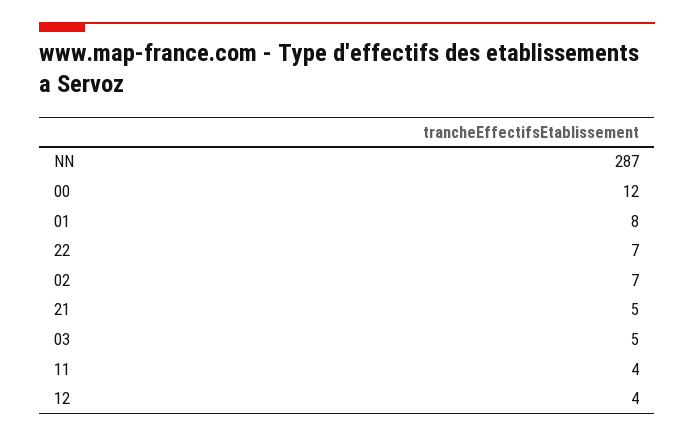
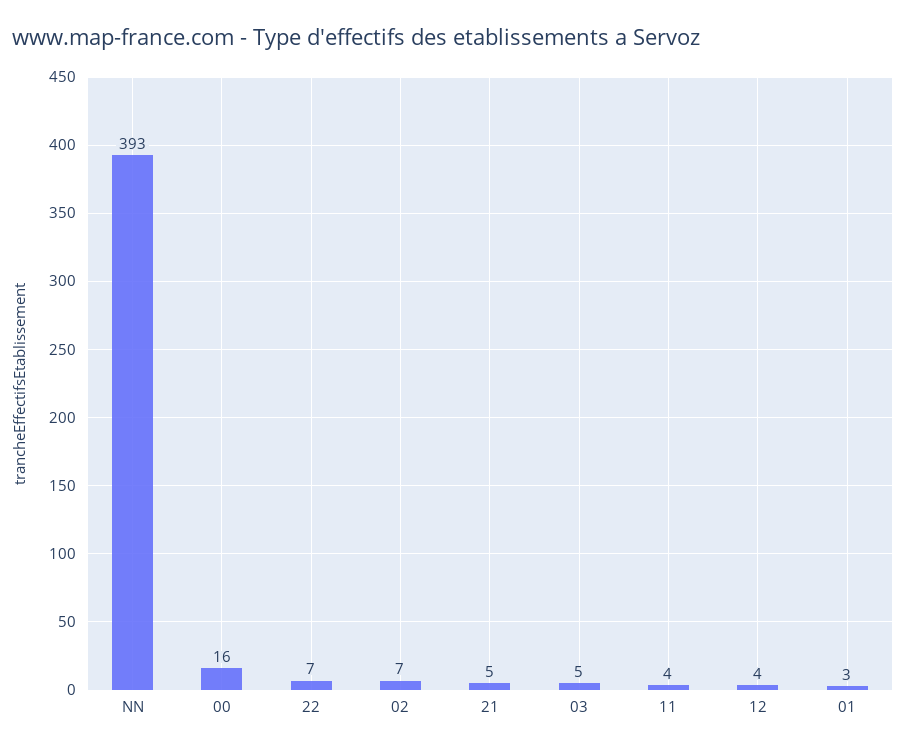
NN: 287 -> 393
00: 12 -> 16
01: 8 -> 3

